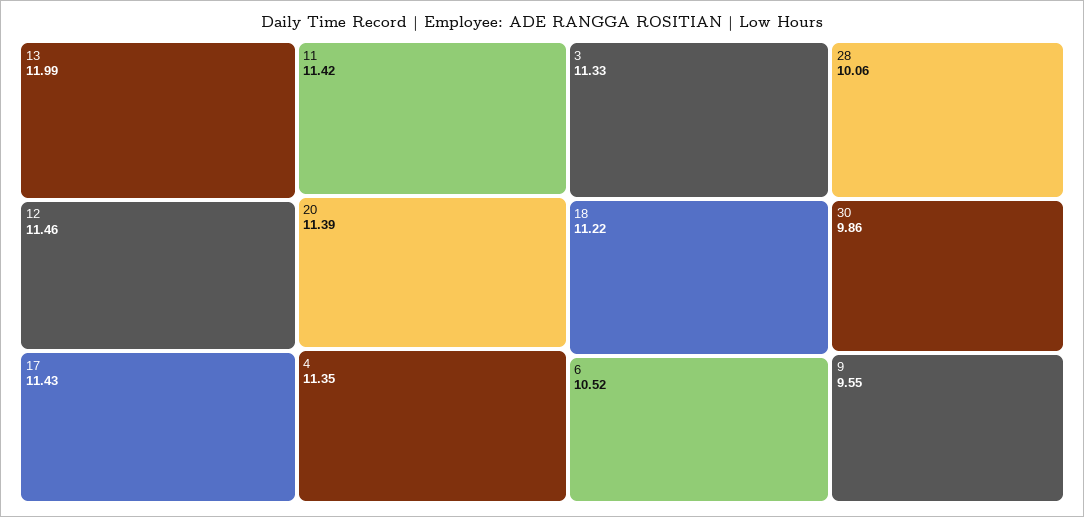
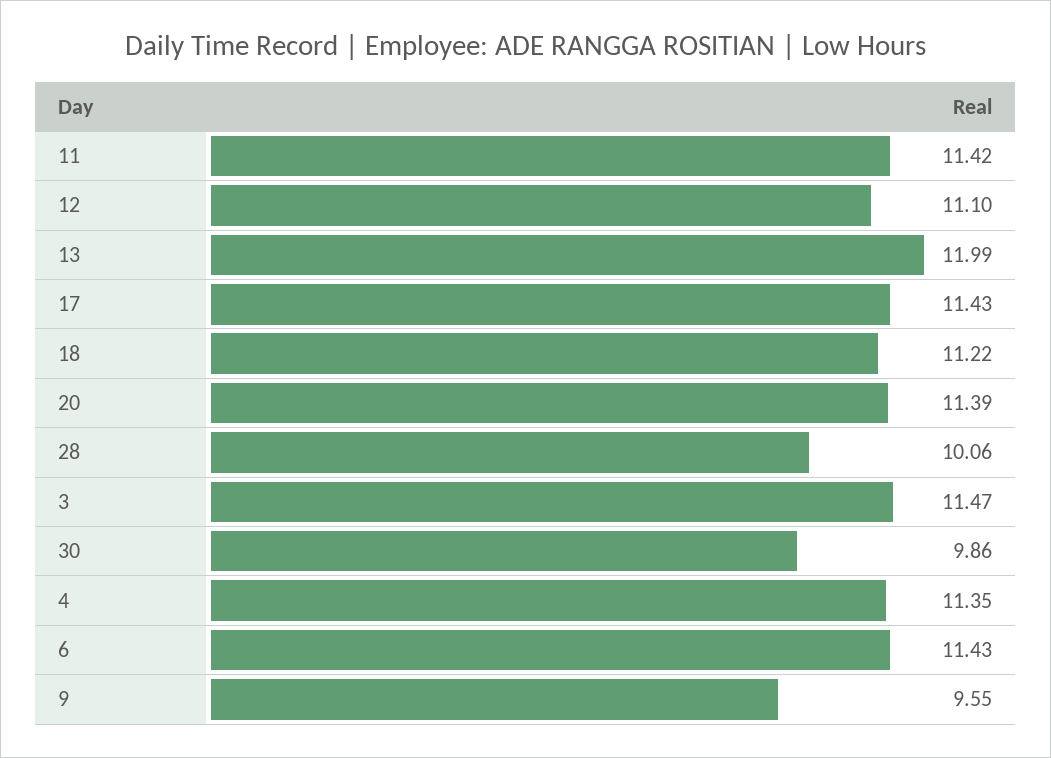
12: 11.46 -> 11.1
3: 11.33 -> 11.47
6: 10.52 -> 11.43

